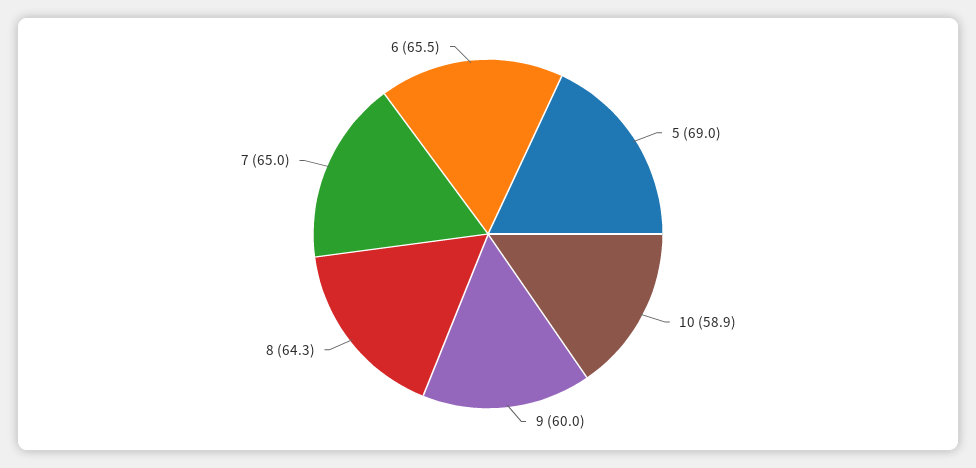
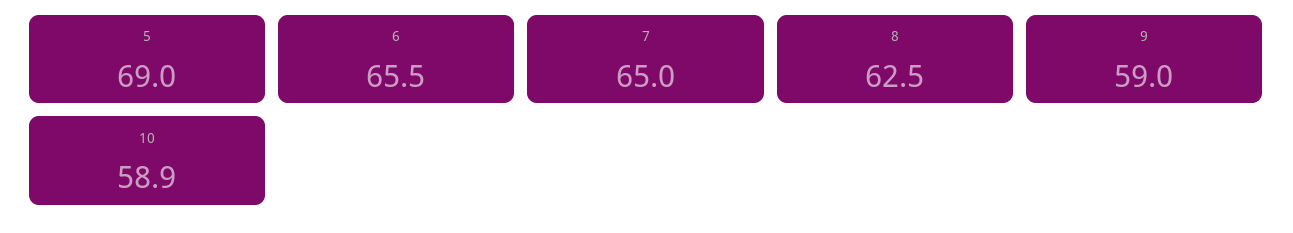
9: 60 -> 59
8: 64.3 -> 62.5

